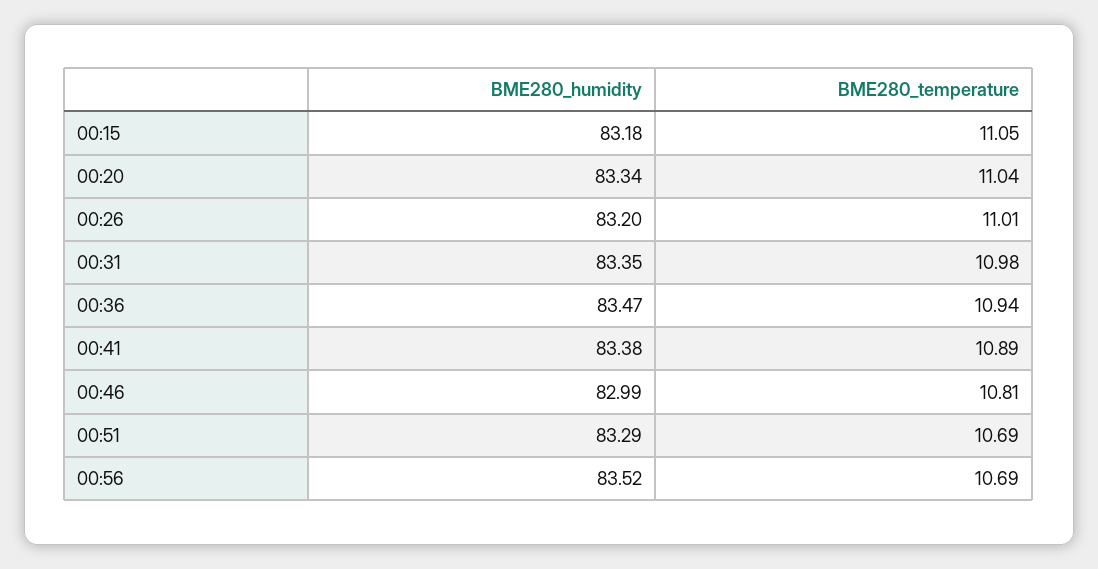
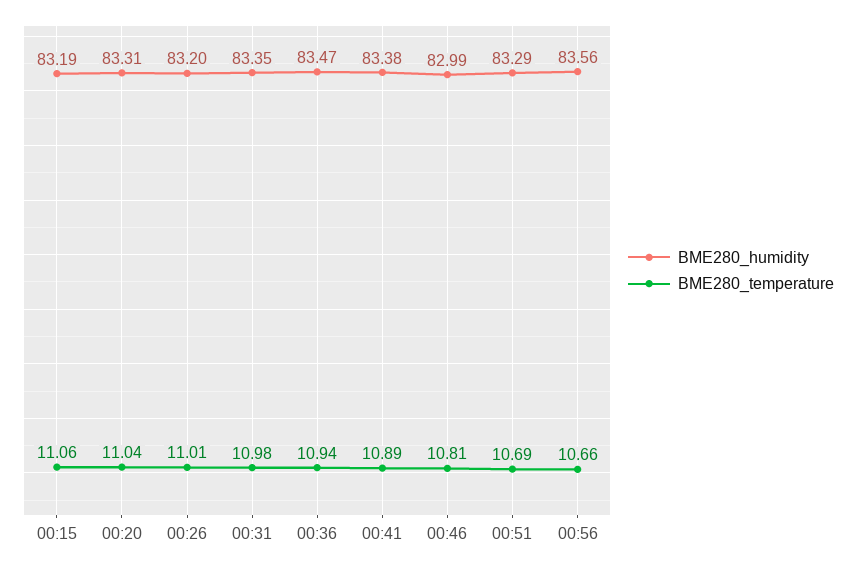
BME280_humidity, 00:15: 83.18 -> 83.19
BME280_temperature, 00:15: 11.05 -> 11.06
BME280_humidity, 00:20: 83.34 -> 83.31
BME280_humidity, 00:56: 83.52 -> 83.56
BME280_temperature, 00:56: 10.69 -> 10.66

